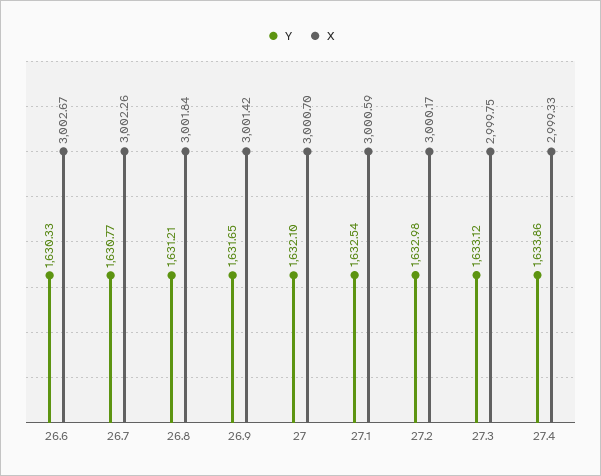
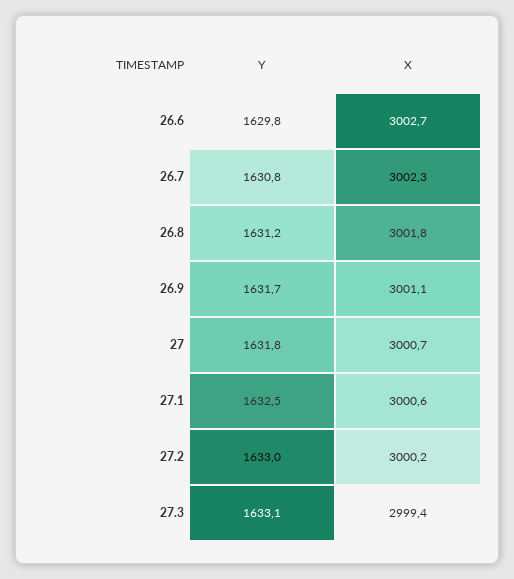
Y, 26.6: 1630.33 -> 1629.8
X, 26.9: 3001.42 -> 3001.1
Y, 27: 1632.1 -> 1631.8
X, 27.3: 2999.75 -> 2999.4
Y, 27.4: 1633.86 -> none
X, 27.4: 2999.33 -> none

